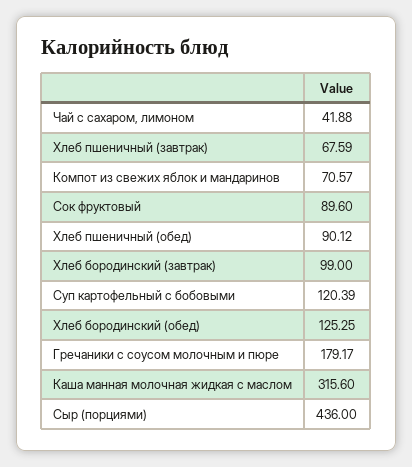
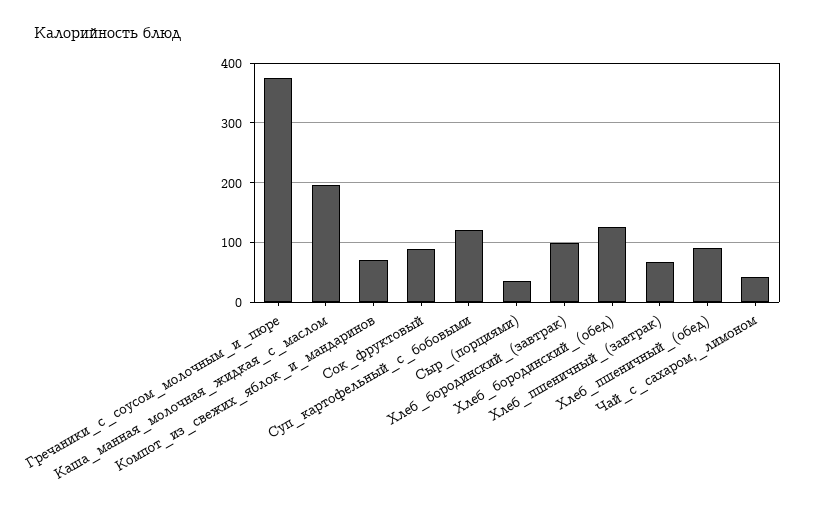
Гречаники с соусом молочным и пюре: 179.17 -> 380
Каша манная молочная жидкая с маслом: 315.6 -> 200
Сыр (порциями): 436 -> 40

